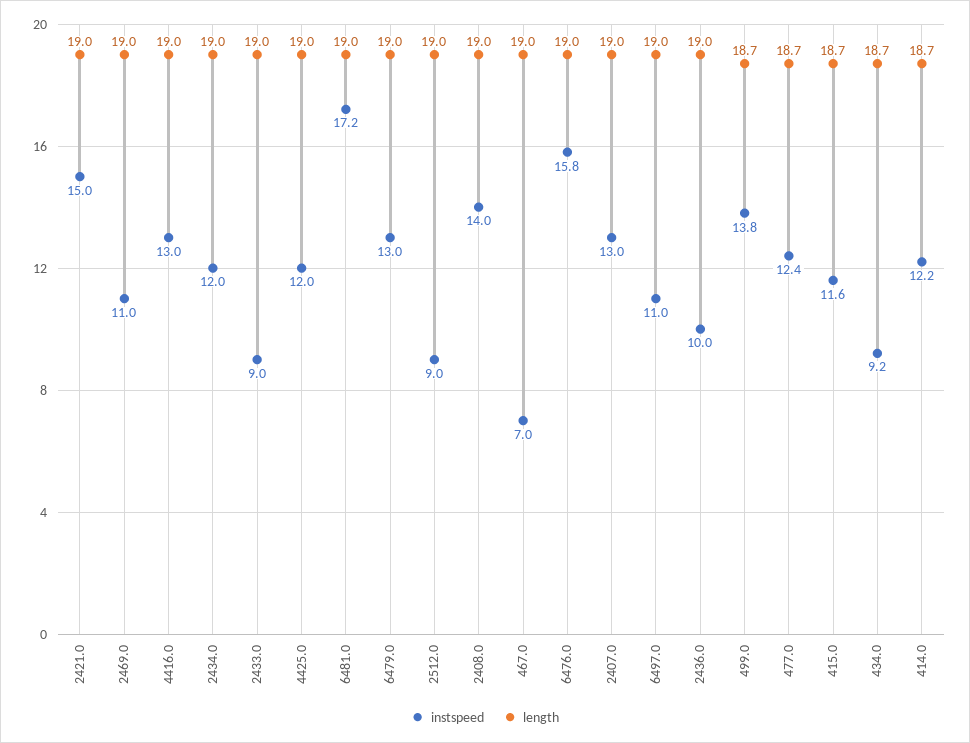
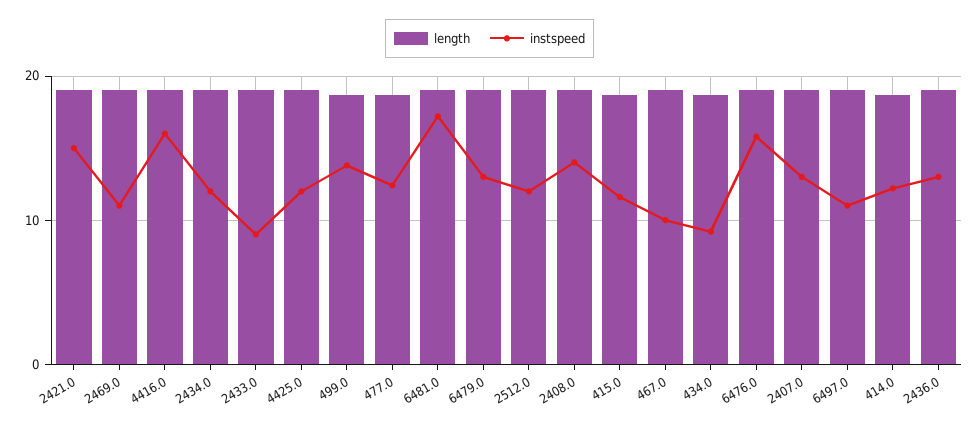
instspeed, 4416.0: 13 -> 16
instspeed, 2512.0: 9 -> 12
instspeed, 467.0: 7 -> 10
instspeed, 2436.0: 10 -> 13

